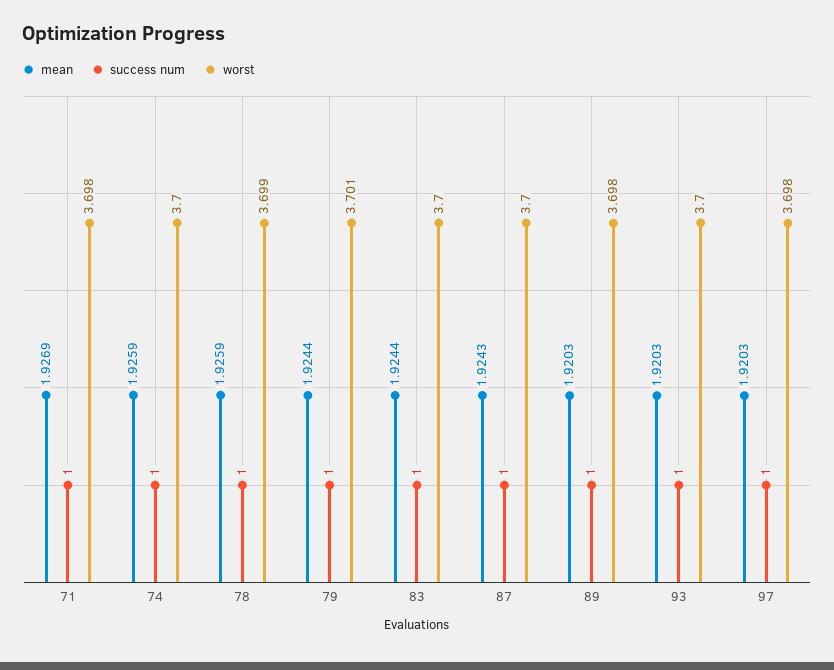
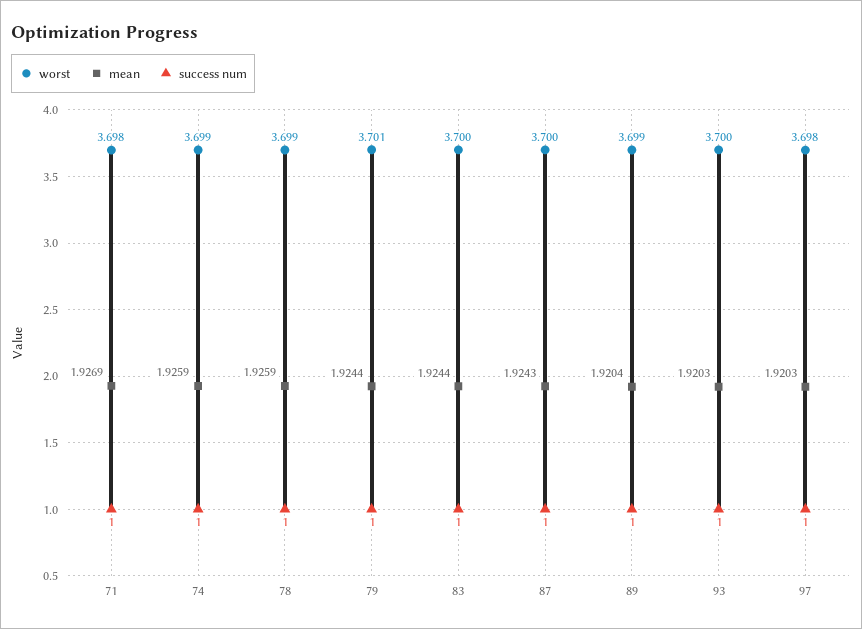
worst, 74: 3.7 -> 3.699
mean, 89: 1.9203 -> 1.9204
worst, 89: 3.698 -> 3.699

